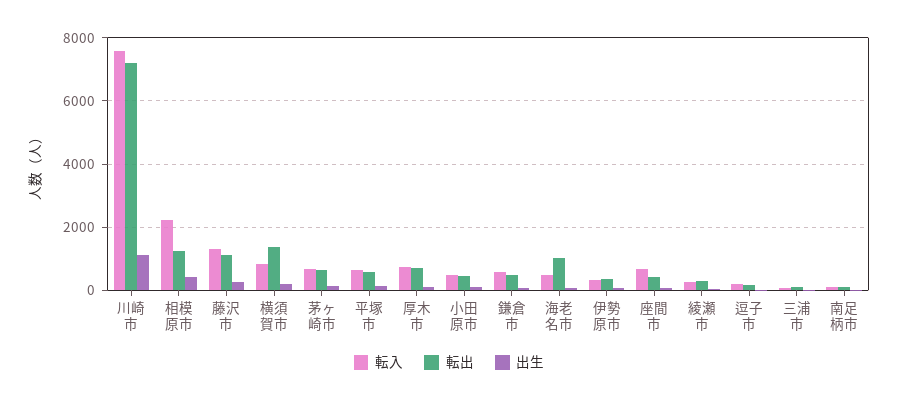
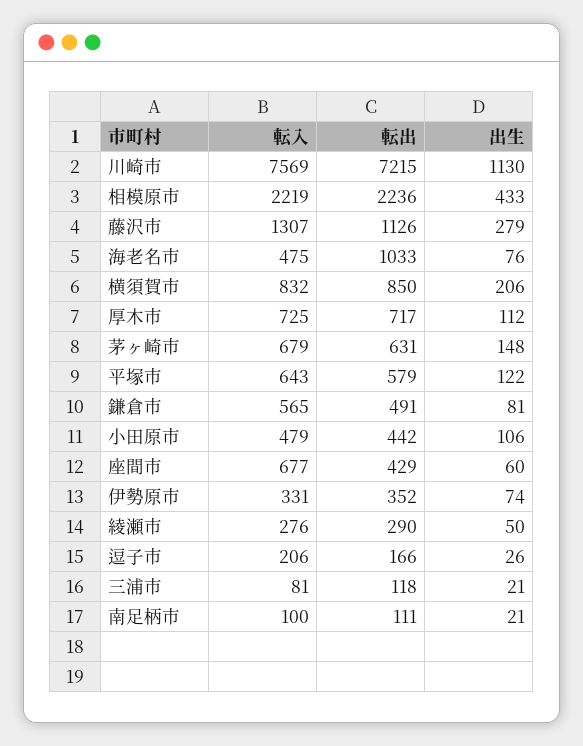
転出, 相模原市: 1200 -> 2236
転出, 横須賀市: 1400 -> 850

